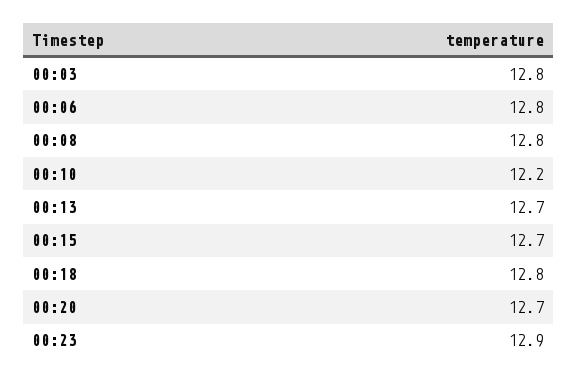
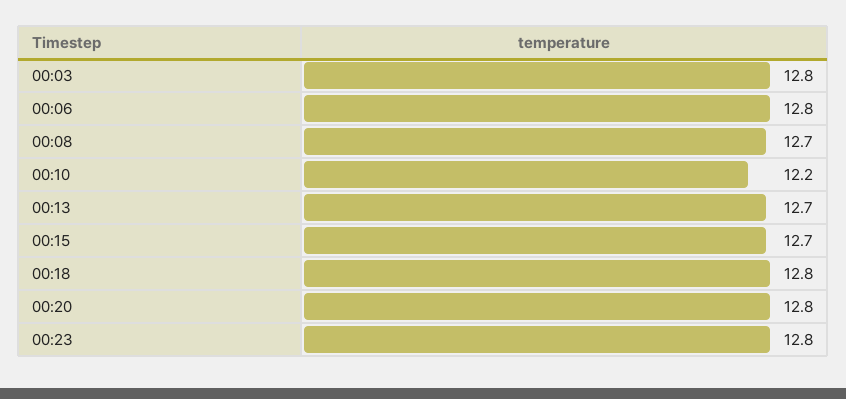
00:08: 12.8 -> 12.7
00:20: 12.7 -> 12.8
00:23: 12.9 -> 12.8

